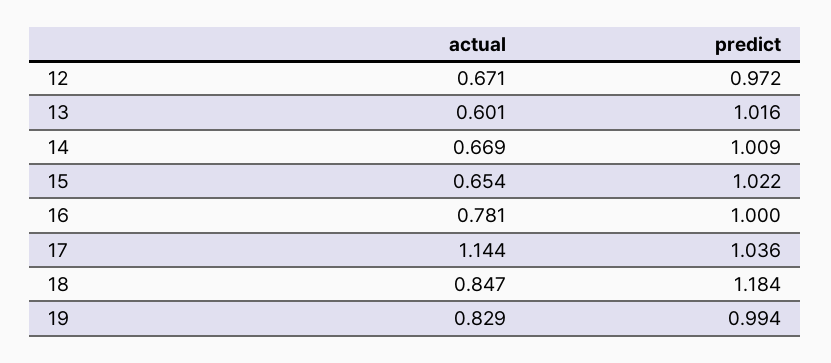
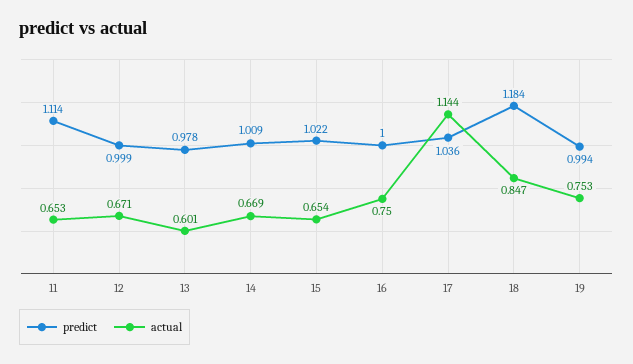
predict, 12: 0.972 -> 0.999
predict, 13: 1.016 -> 0.978
actual, 16: 0.781 -> 0.75
actual, 19: 0.829 -> 0.753
predict, 11: none -> 1.114
actual, 11: none -> 0.653

